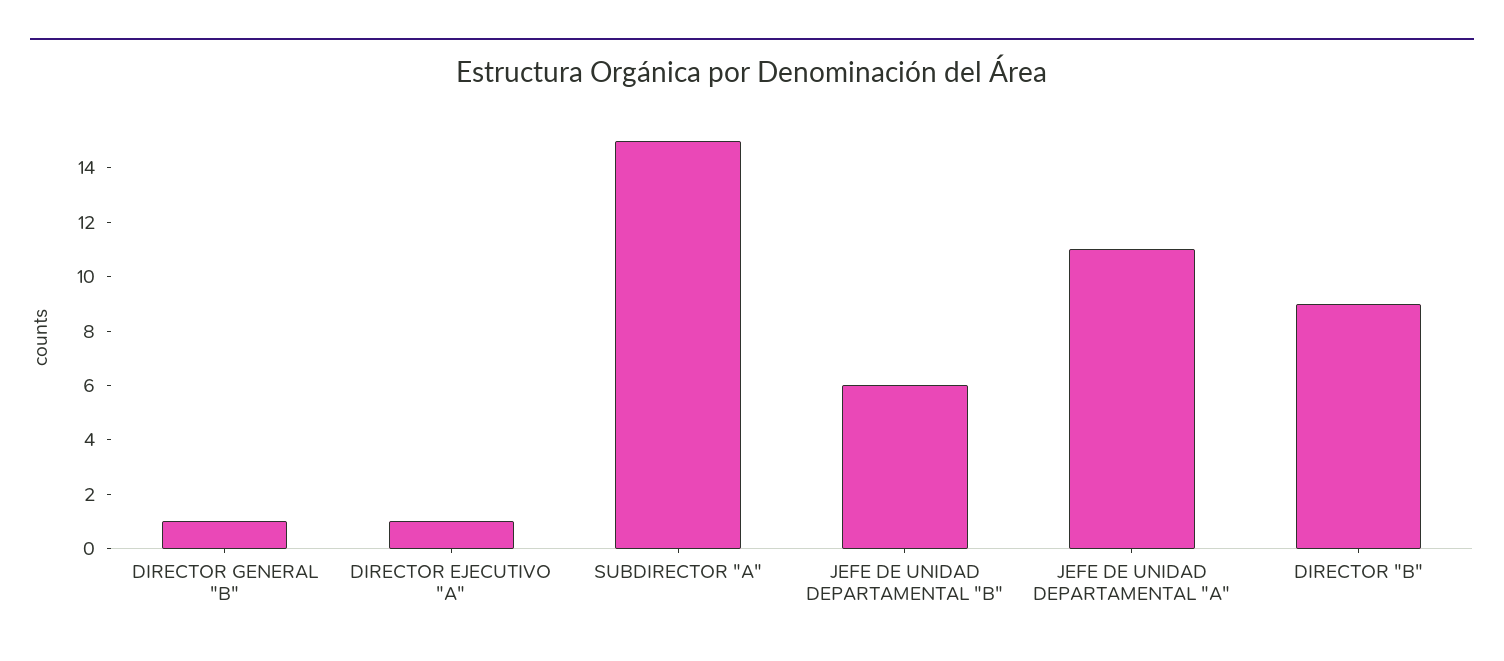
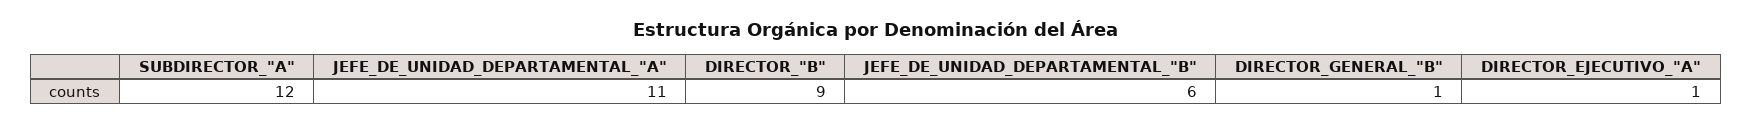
SUBDIRECTOR "A": 15 -> 12

